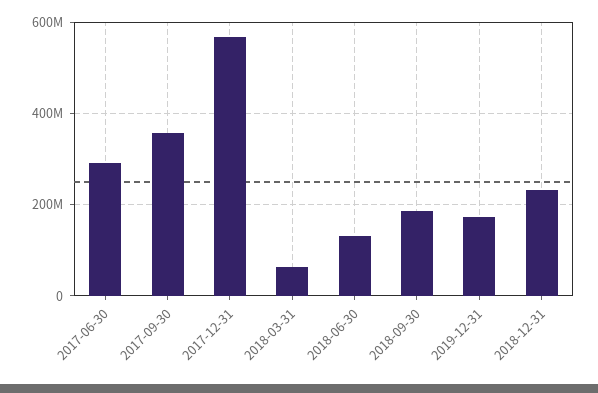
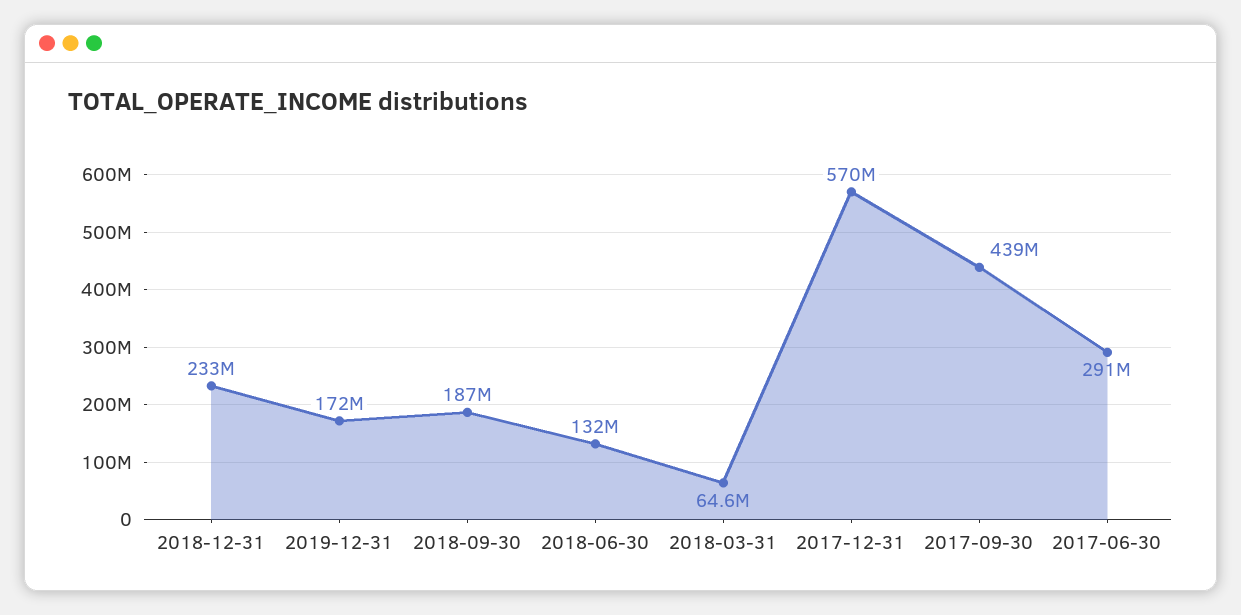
2017-09-30: 360000000 -> 439000000

